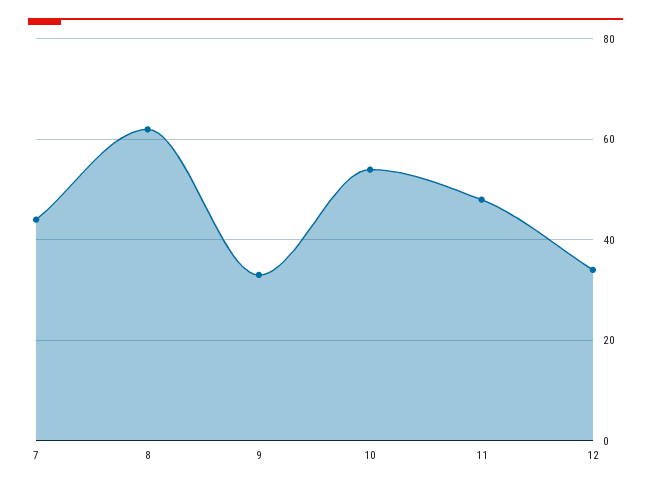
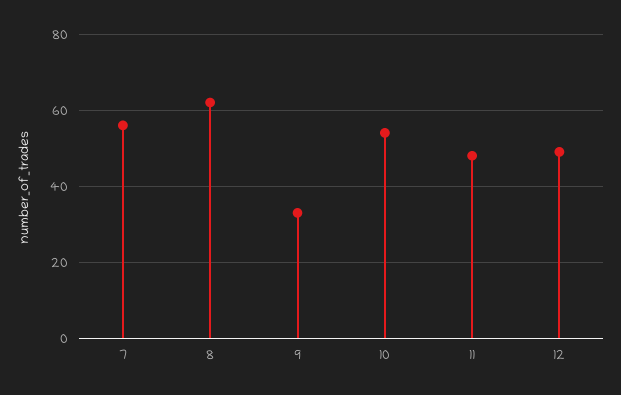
7: 45 -> 55
12: 35 -> 50

